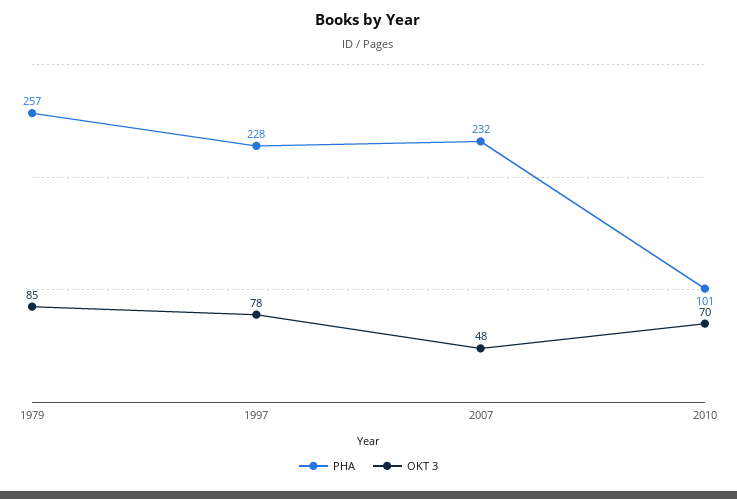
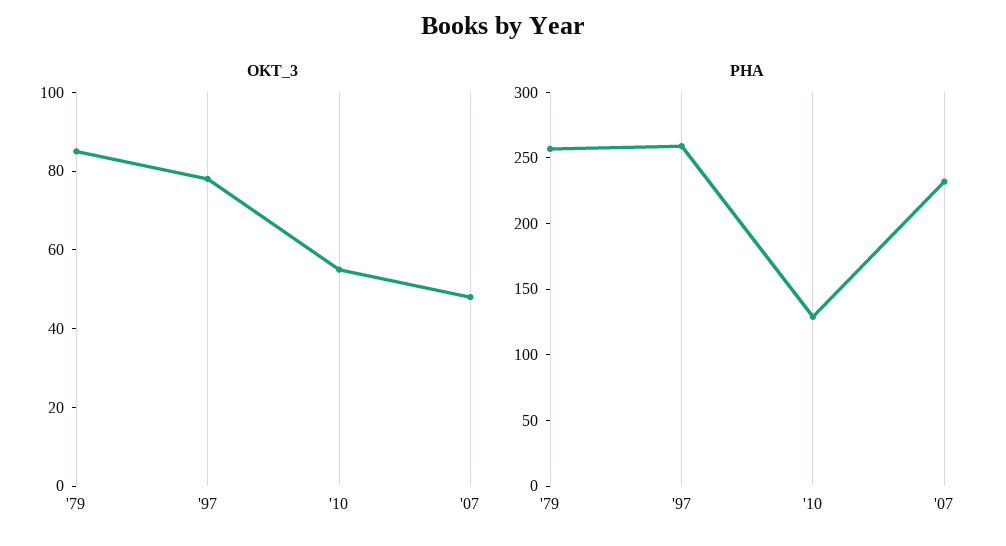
PHA, 1997: 228 -> 260
PHA, 2010: 101 -> 130
OKT 3, 2010: 70 -> 55

